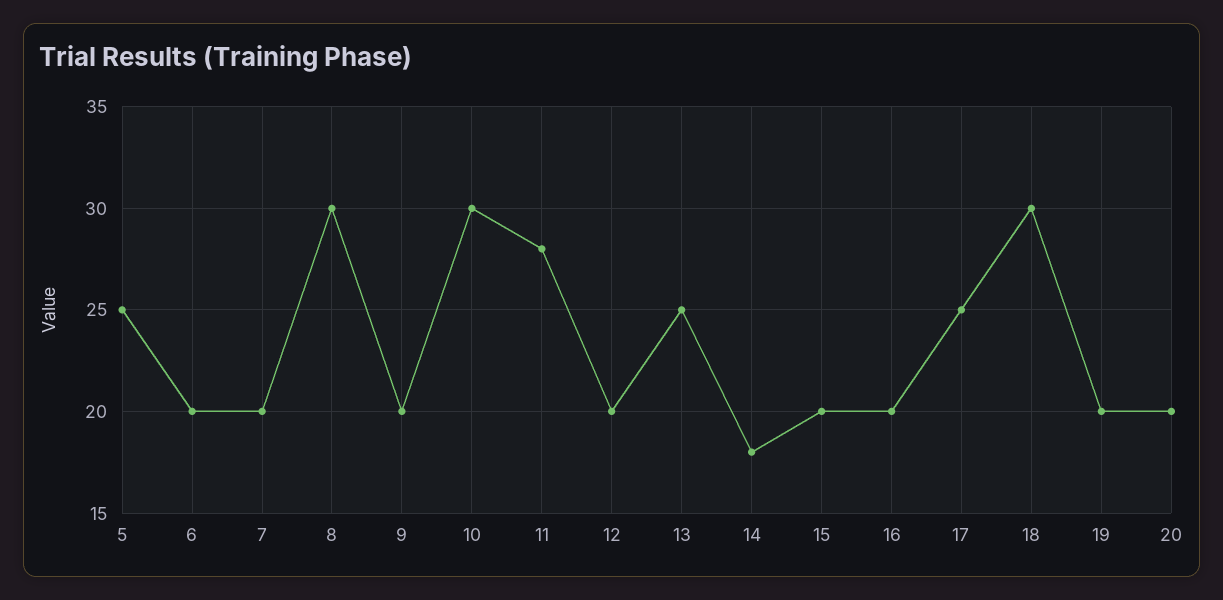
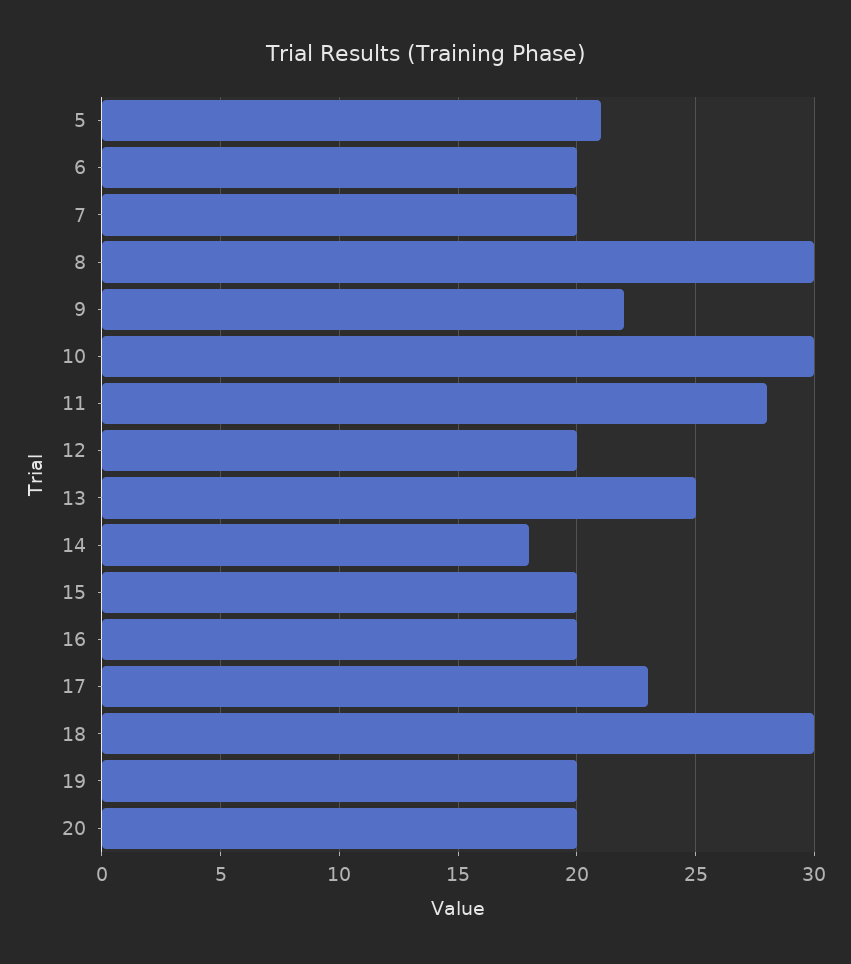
5: 25 -> 21
9: 20 -> 22
17: 25 -> 23

